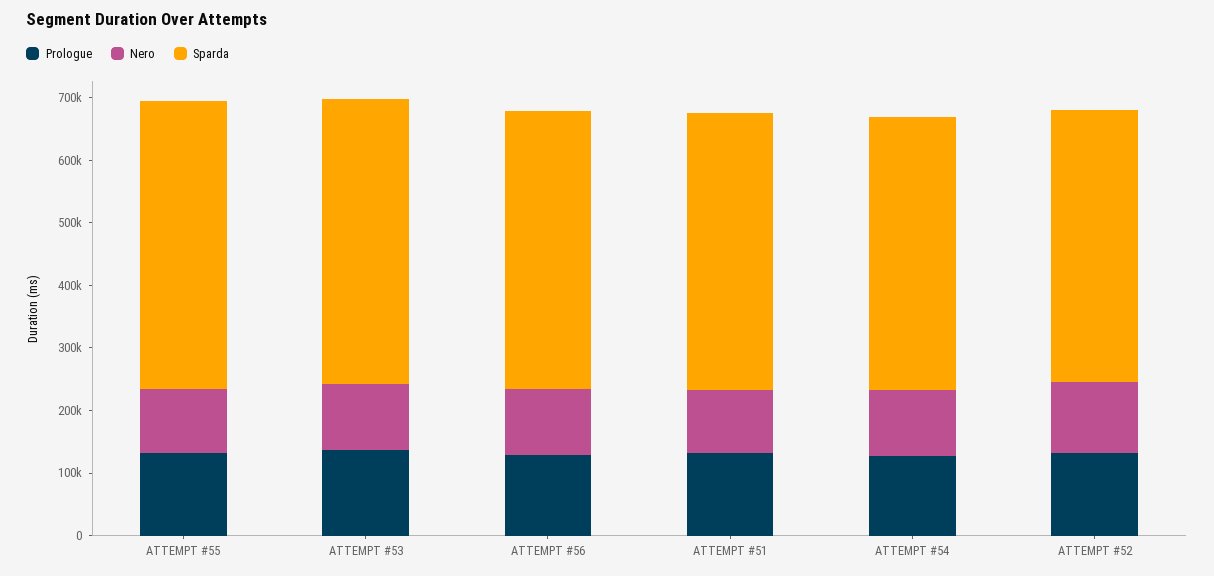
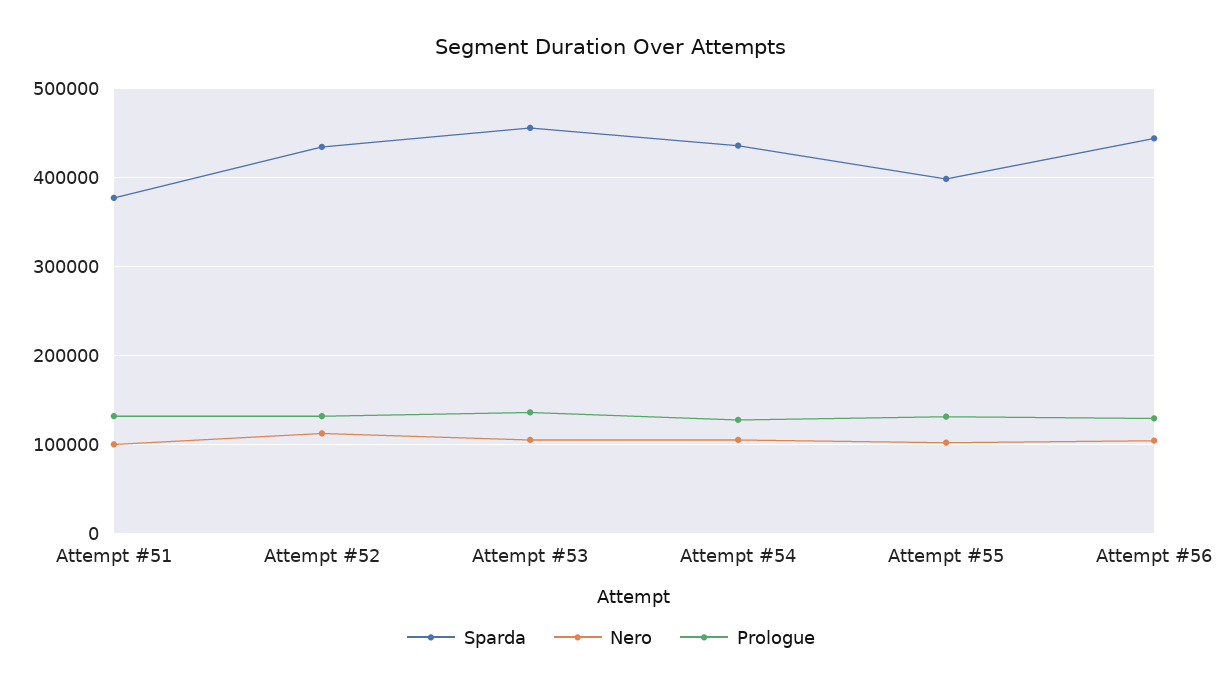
Sparda, ATTEMPT #55: 460000 -> 400000
Sparda, ATTEMPT #51: 440000 -> 380000

